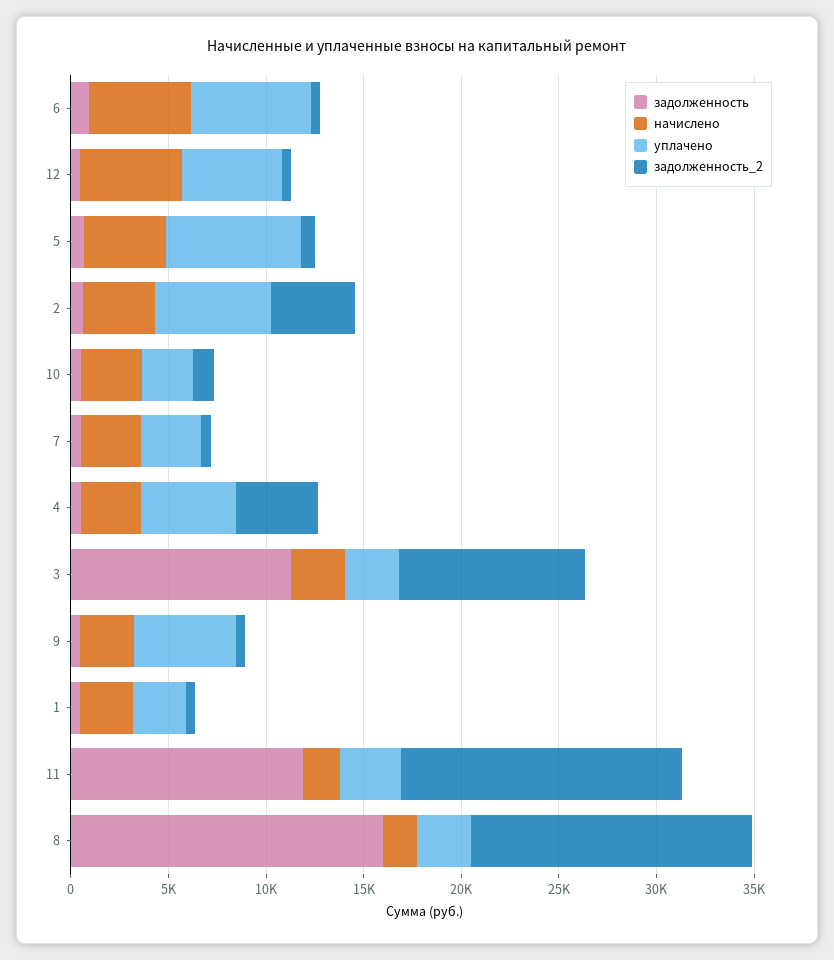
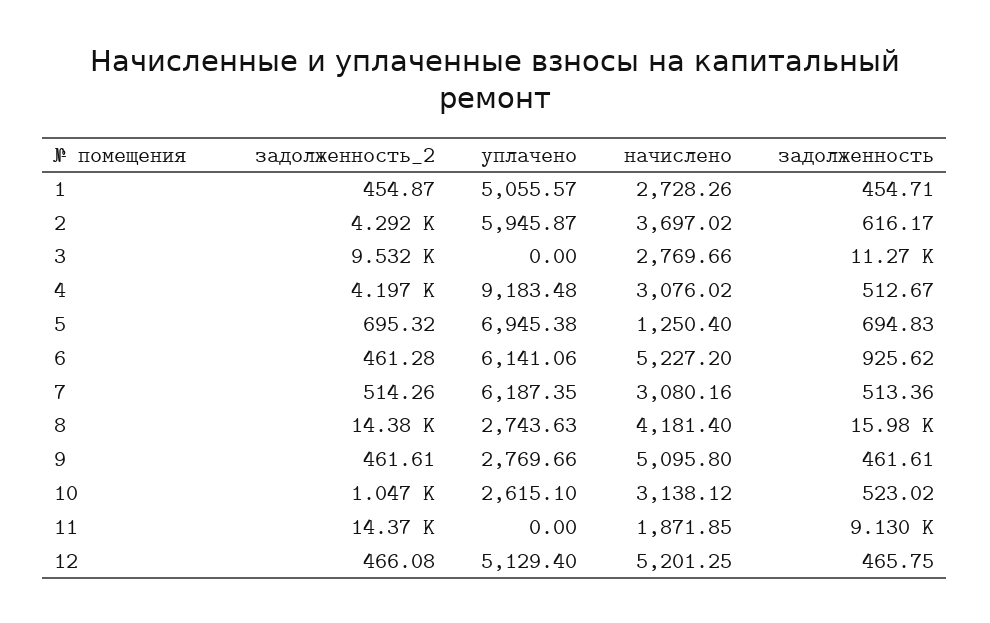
начислено, 5: 4000 -> 1250.4
уплачено, 7: 3000 -> 6187.35
уплачено, 4: 5000 -> 9183.48
уплачено, 3: 3000 -> 0
начислено, 9: 3000 -> 5095.8
уплачено, 9: 5000 -> 2769.66
уплачено, 1: 3000 -> 5055.57
задолженность, 11: 12000 -> 9130
уплачено, 11: 3000 -> 0
начислено, 8: 2000 -> 4181.4

